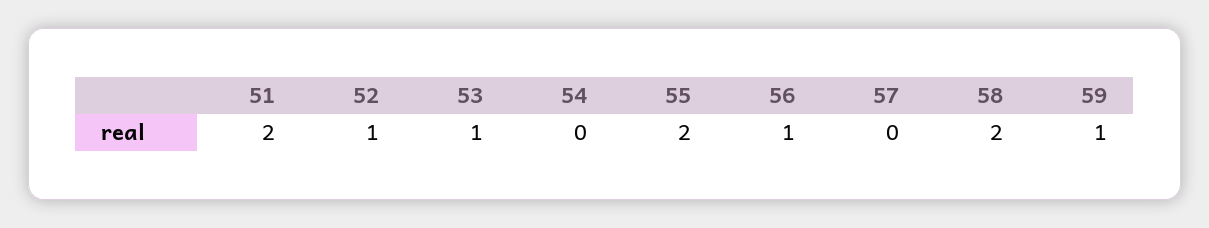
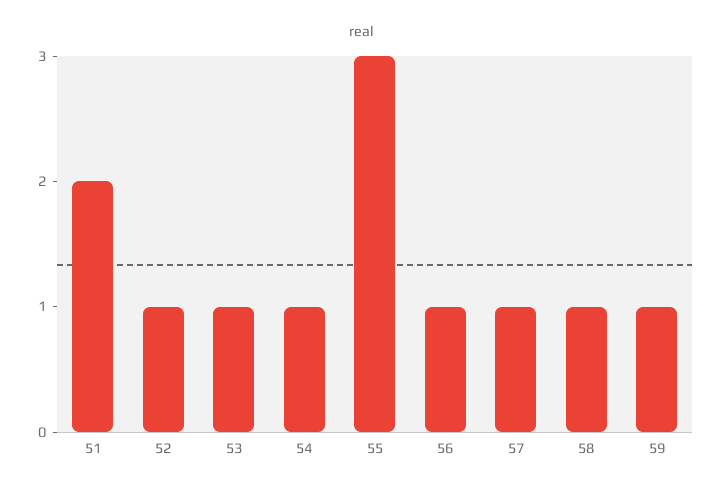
54: 0 -> 1
55: 2 -> 3
57: 0 -> 1
58: 2 -> 1

